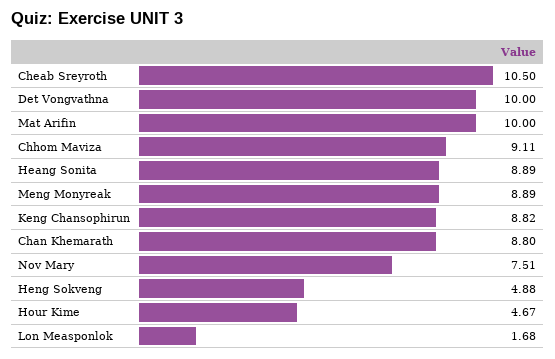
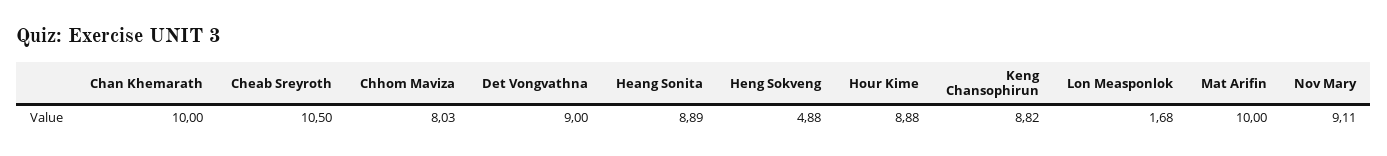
Det Vongvathna: 10 -> 9
Chhom Maviza: 9.11 -> 8.03
Meng Monyreak: 8.89 -> none
Chan Khemarath: 8.8 -> 10
Nov Mary: 7.51 -> 9.11
Hour Kime: 4.67 -> 8.88

